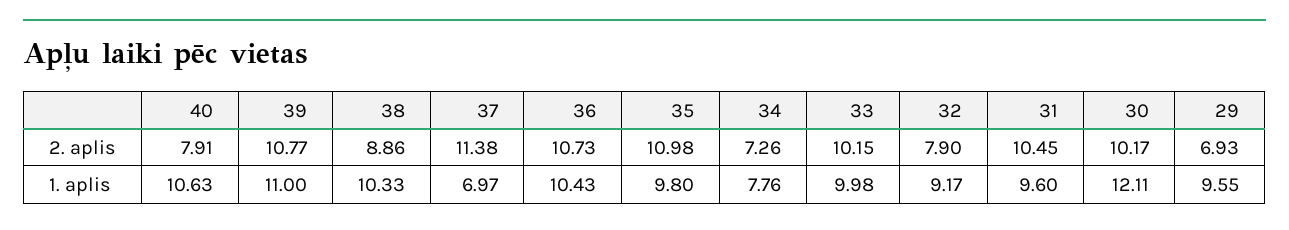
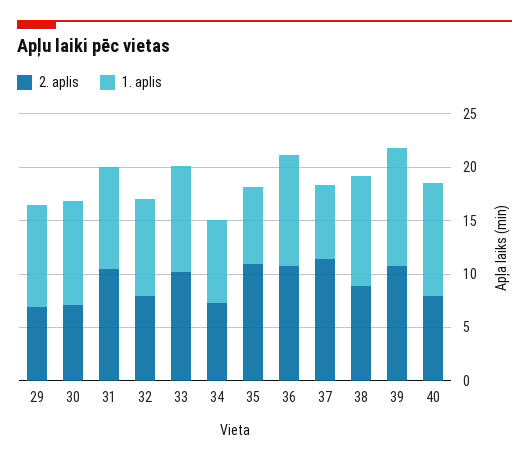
2. aplis, 30: 10.17 -> 7
1. aplis, 35: 9.8 -> 7
1. aplis, 30: 12.11 -> 10

